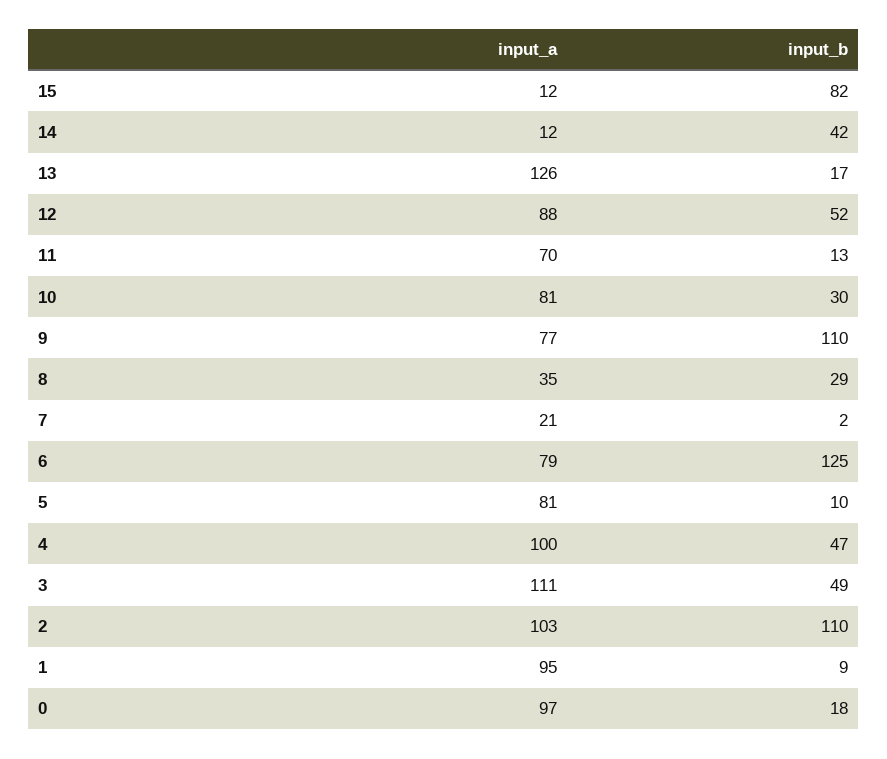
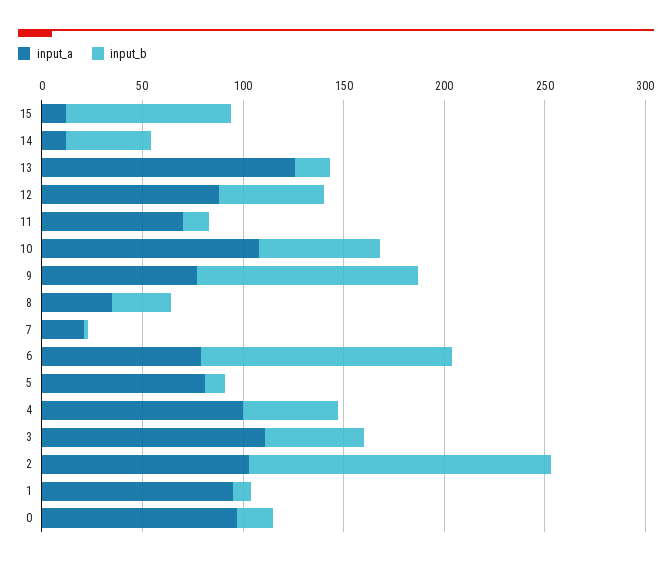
input_a, 10: 81 -> 110
input_b, 10: 30 -> 60
input_b, 2: 110 -> 150

